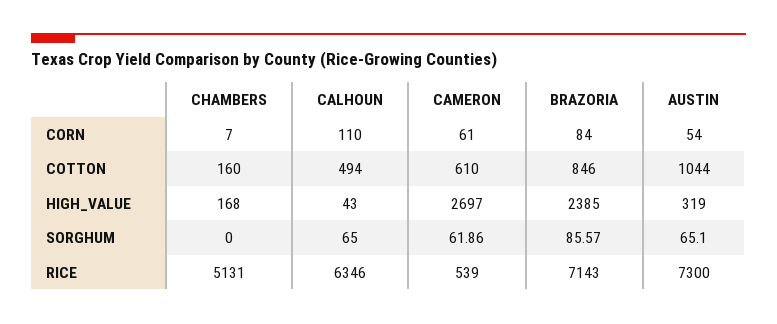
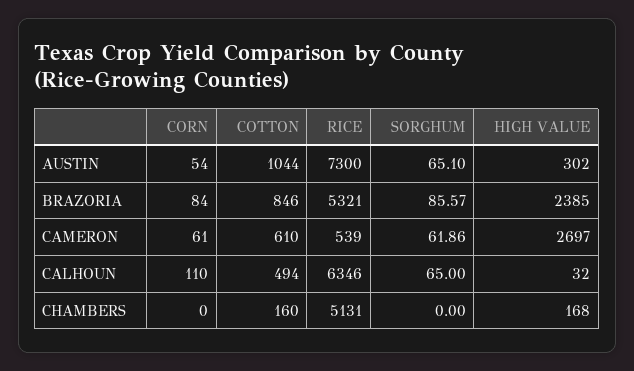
CHAMBERS, CORN: 7 -> 0
CALHOUN, HIGH_VALUE: 43 -> 32
AUSTIN, HIGH_VALUE: 319 -> 302
BRAZORIA, RICE: 7143 -> 5321

